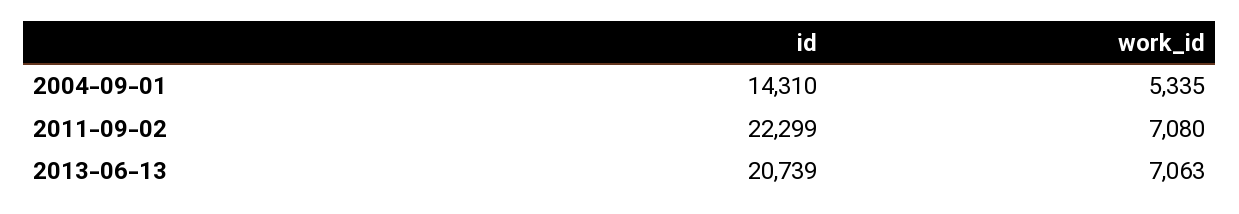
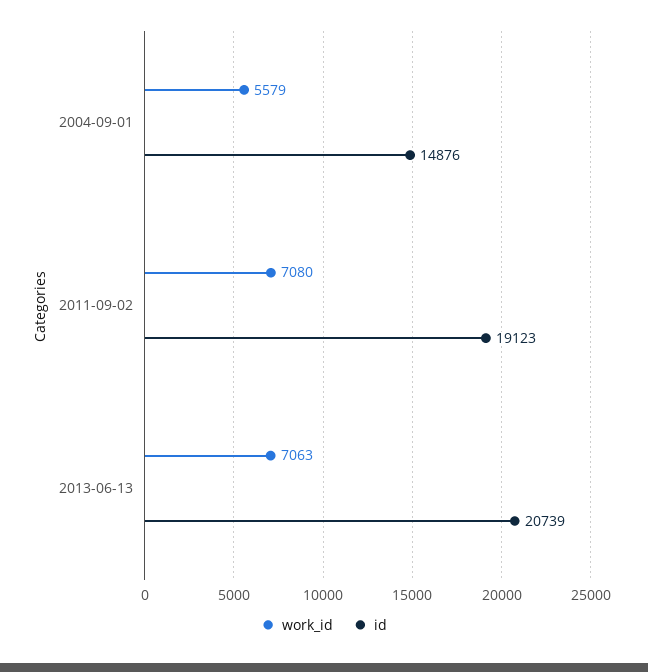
id, 2004-09-01: 14310 -> 14876
work_id, 2004-09-01: 5335 -> 5579
id, 2011-09-02: 22299 -> 19123

